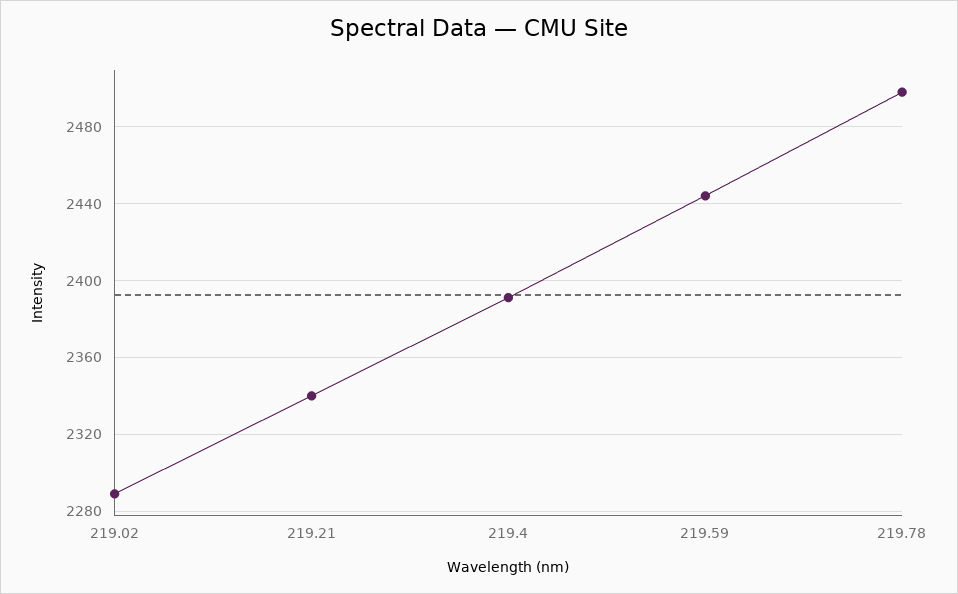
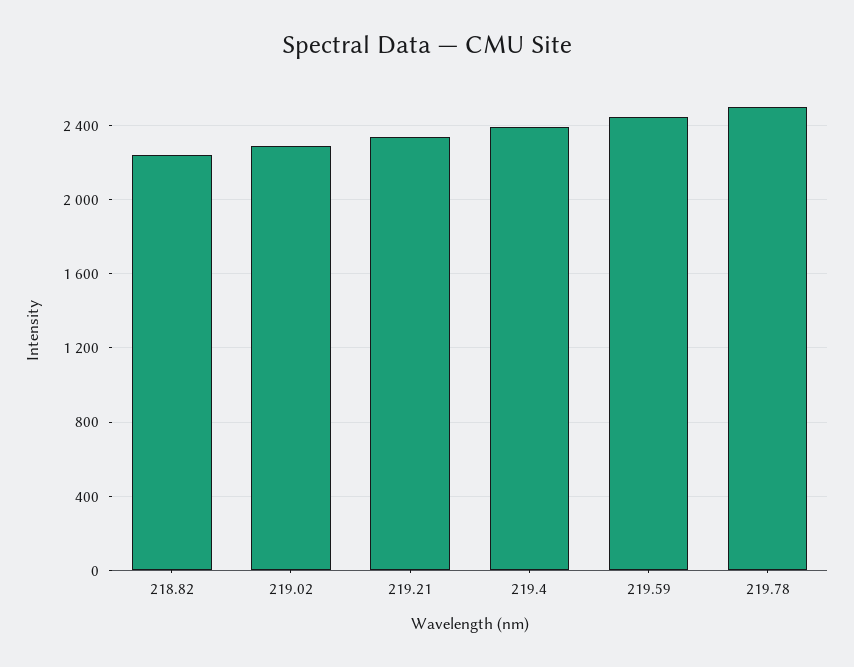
218.82: none -> 2250

